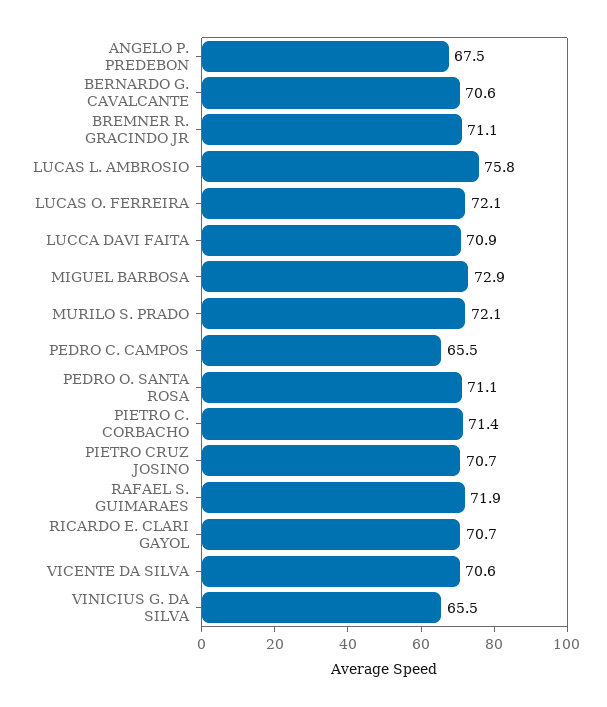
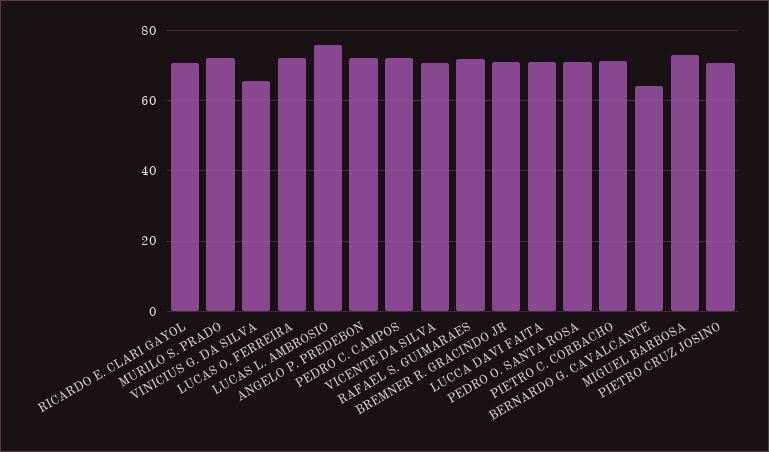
ANGELO P. PREDEBON: 67.5 -> 72
BERNARDO G. CAVALCANTE: 70.6 -> 64
PEDRO C. CAMPOS: 65.5 -> 72

